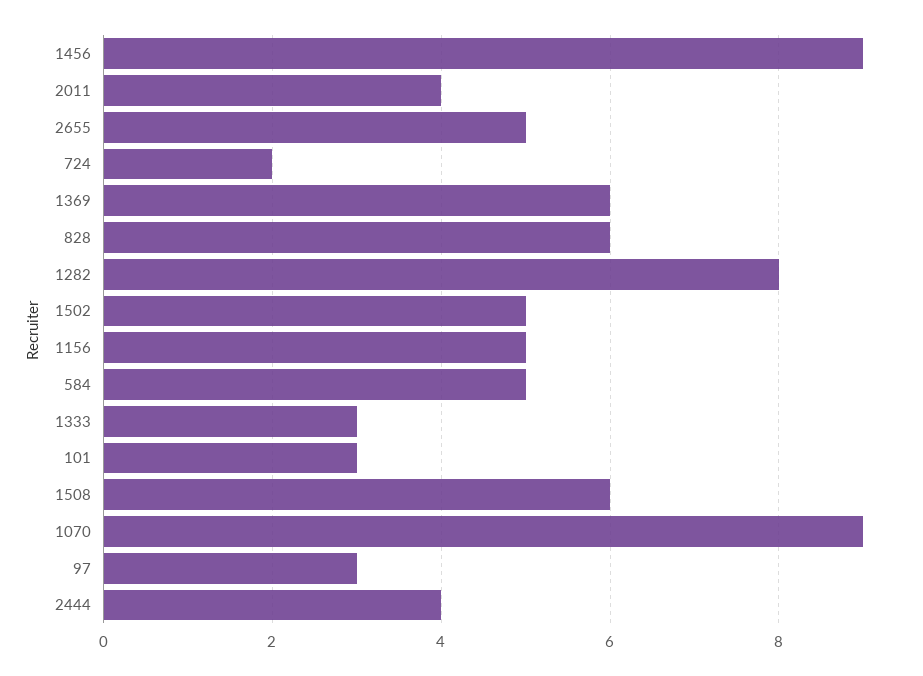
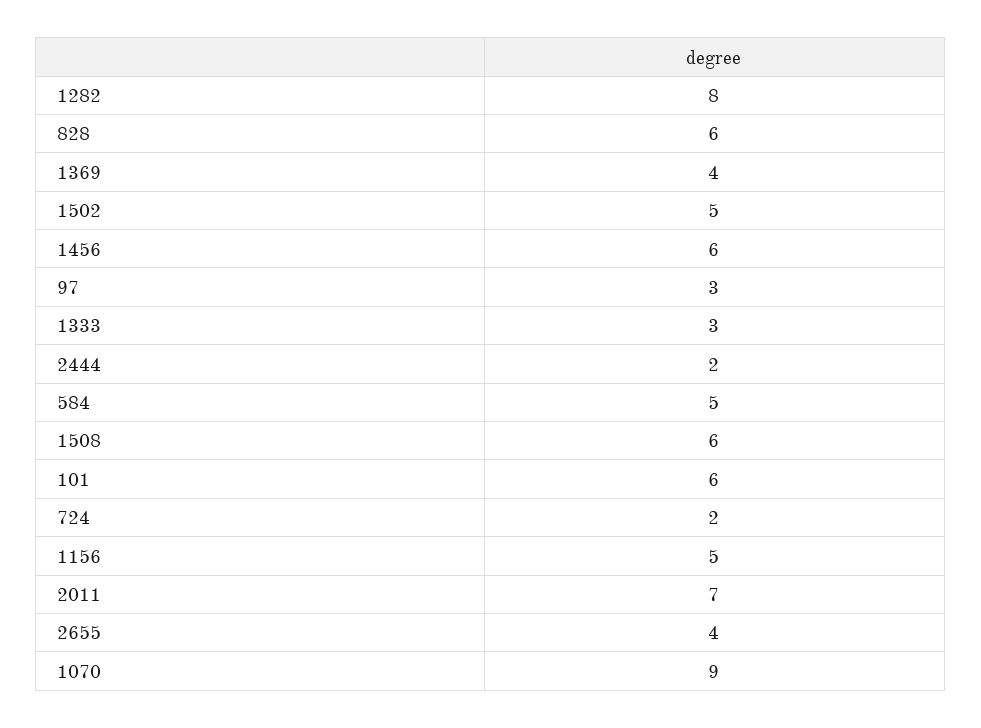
1456: 9 -> 6
2011: 4 -> 7
2655: 5 -> 4
1369: 6 -> 4
101: 3 -> 6
2444: 4 -> 2

